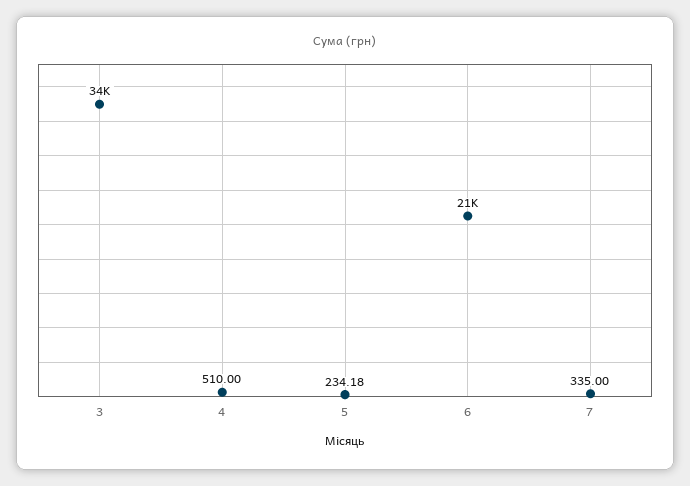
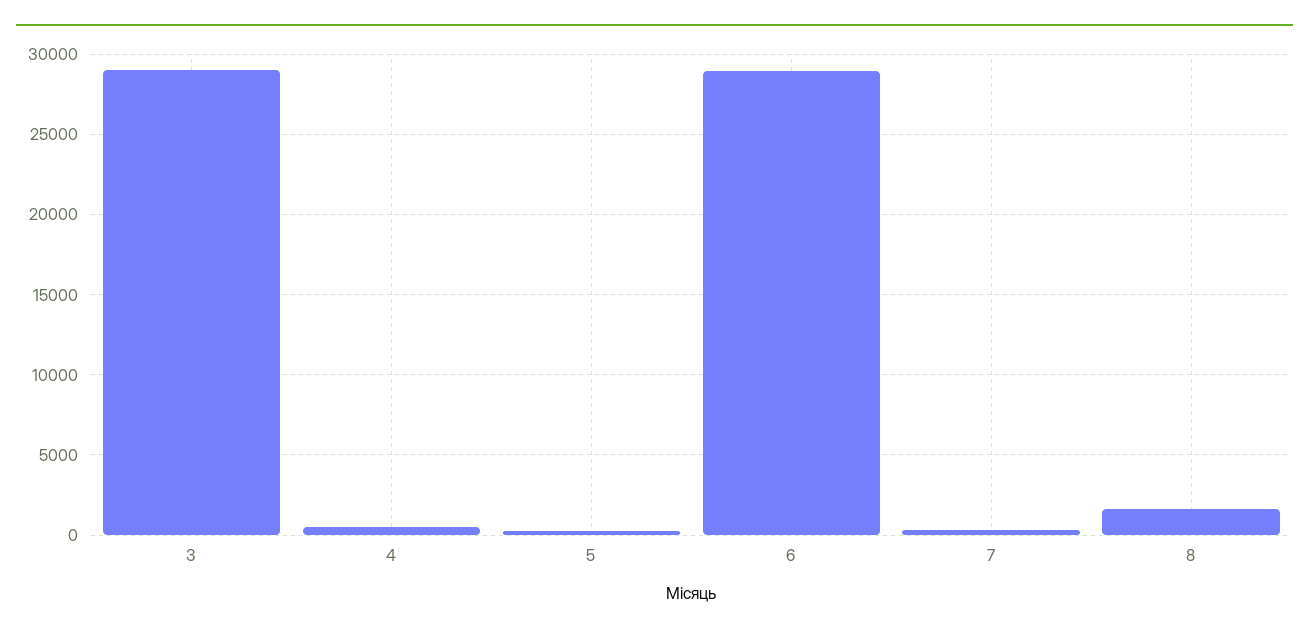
3: 34000 -> 29000
6: 21000 -> 29000
8: none -> 1500

